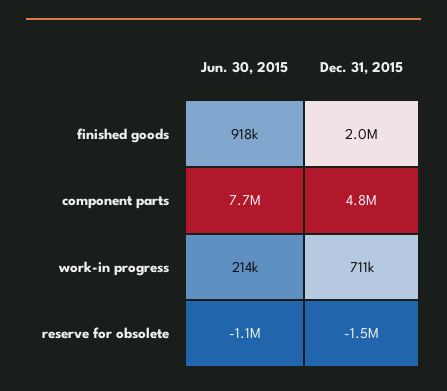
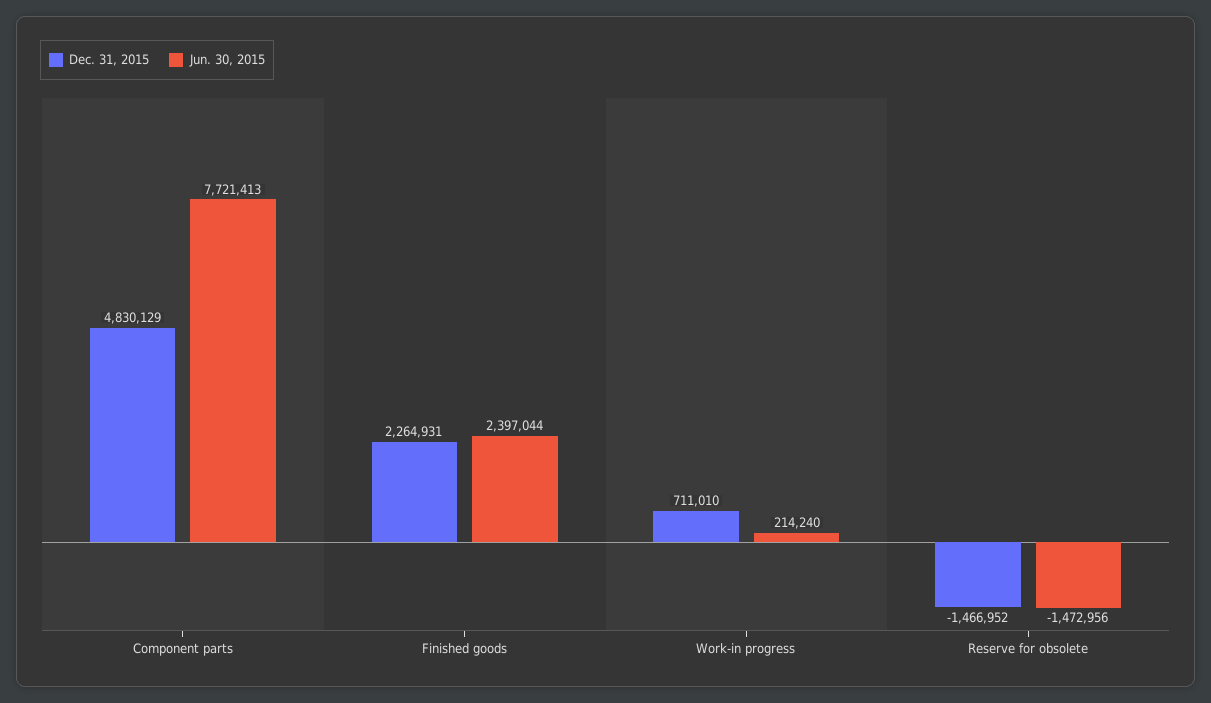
Jun. 30, 2015, finished goods: 918000 -> 2397044
Dec. 31, 2015, finished goods: 2000000 -> 2264931
Jun. 30, 2015, reserve for obsolete: -1100000 -> -1472956

